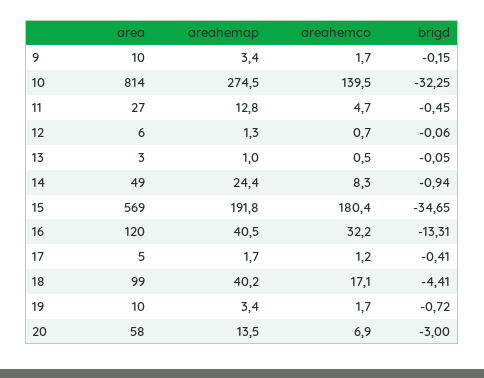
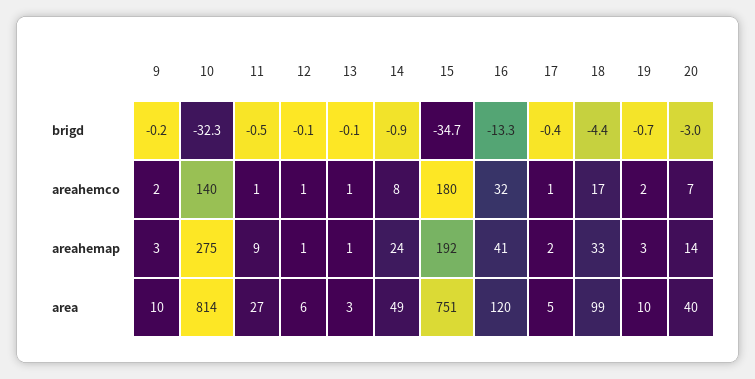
areahemap, 11: 12.8 -> 9
areahemco, 11: 4.7 -> 1
area, 15: 569 -> 751
areahemap, 18: 40.2 -> 33
area, 20: 58 -> 40

